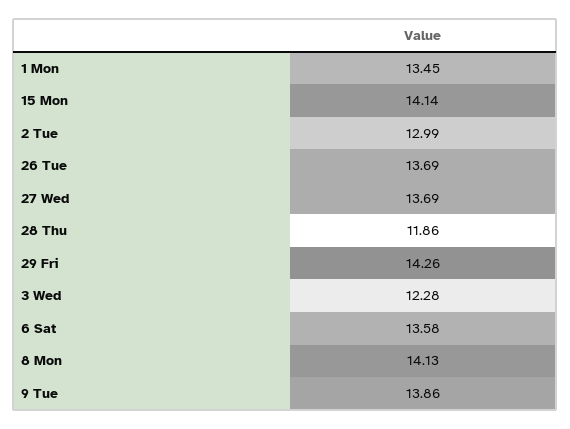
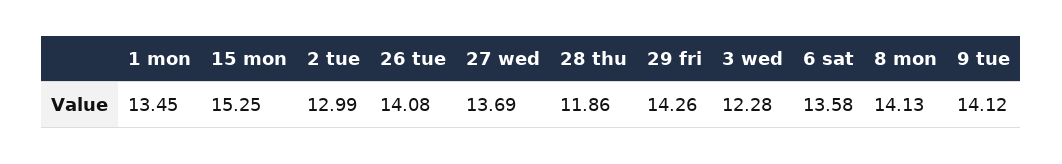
15 Mon: 14.14 -> 15.25
26 Tue: 13.69 -> 14.08
9 Tue: 13.86 -> 14.12

